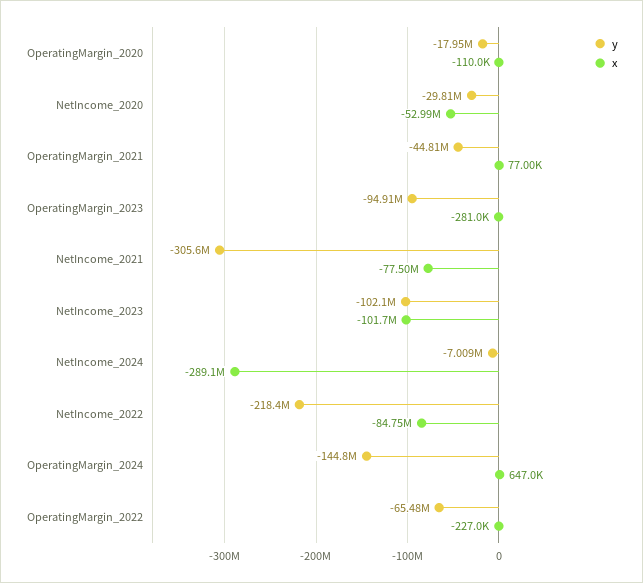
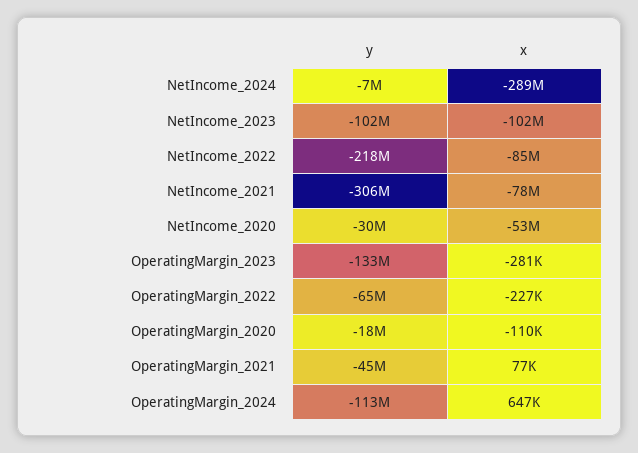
y, OperatingMargin_2023: -94910000 -> -133000000
y, OperatingMargin_2024: -144800000 -> -113000000

